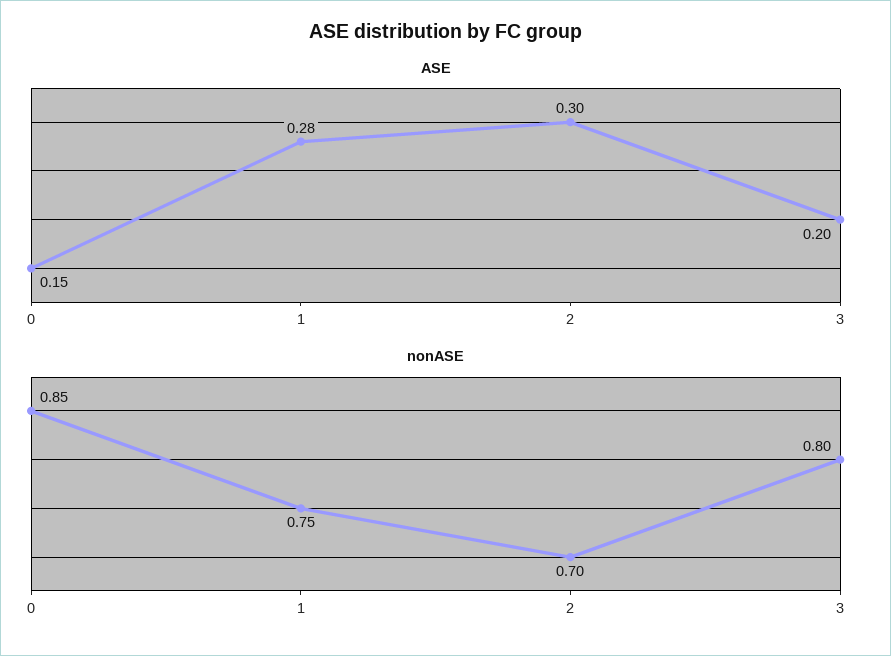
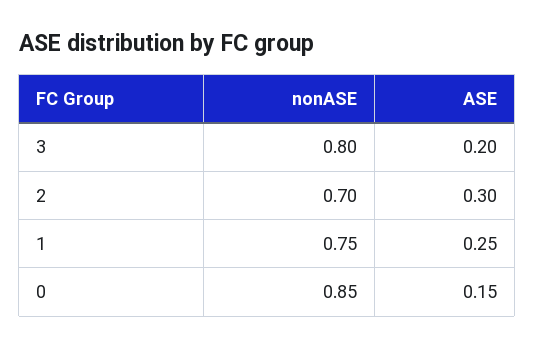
ASE, 1: 0.28 -> 0.25

